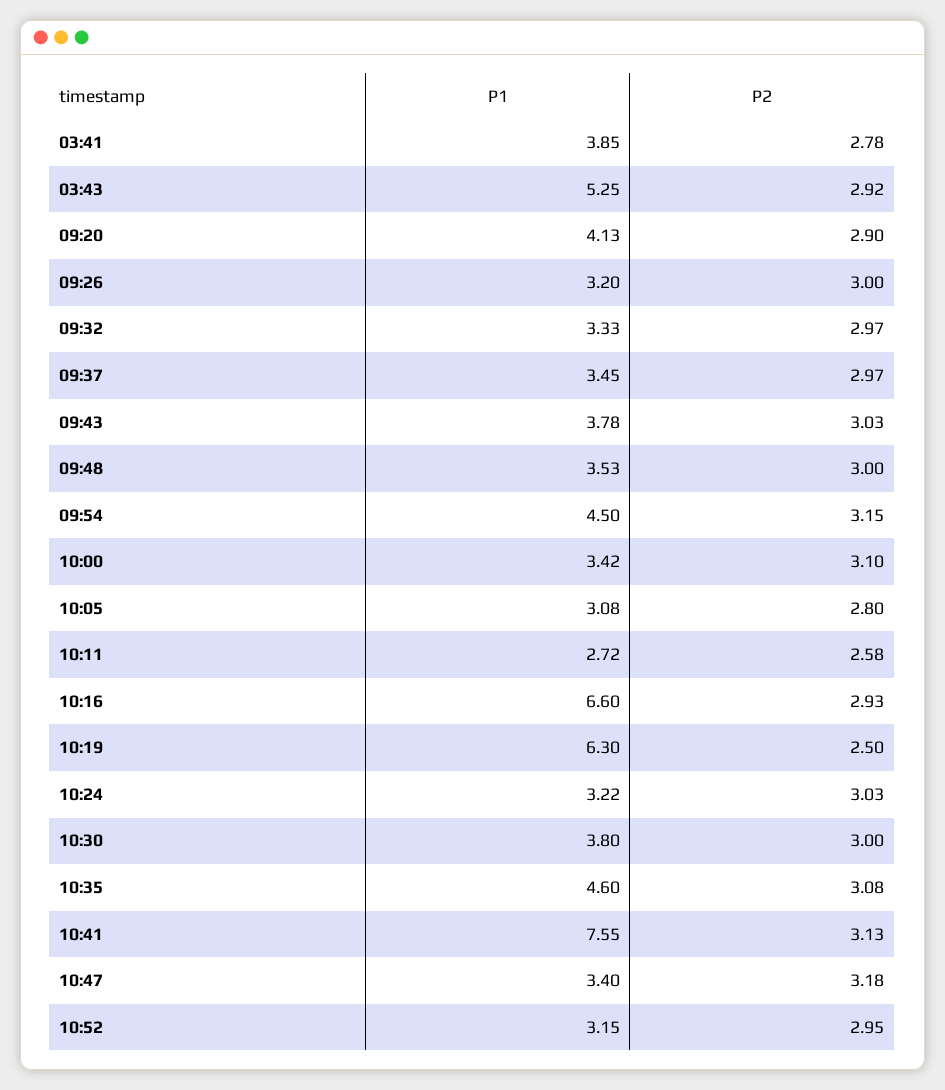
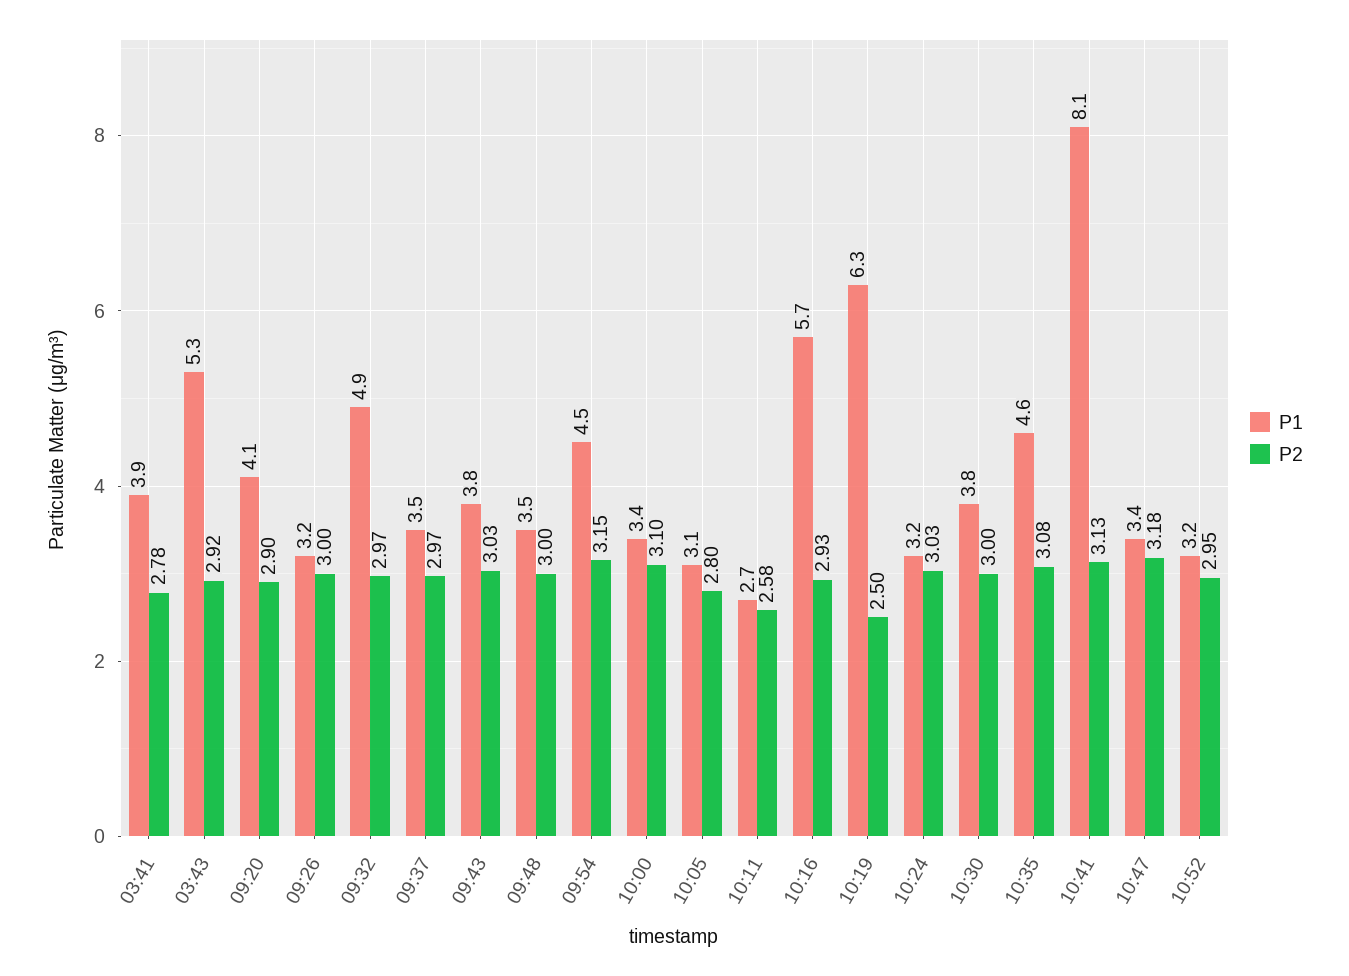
P1, 09:32: 3.33 -> 4.9
P1, 10:16: 6.6 -> 5.7
P1, 10:41: 7.55 -> 8.1

